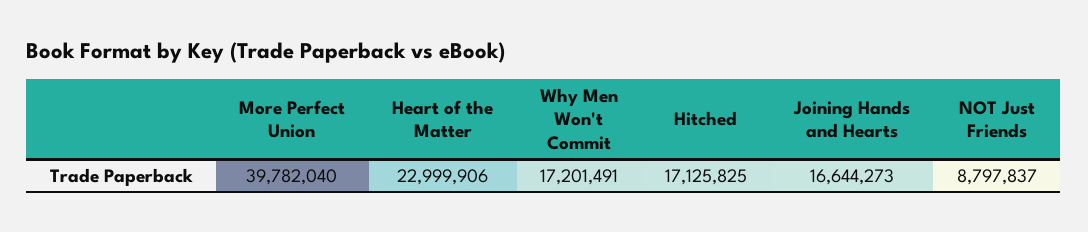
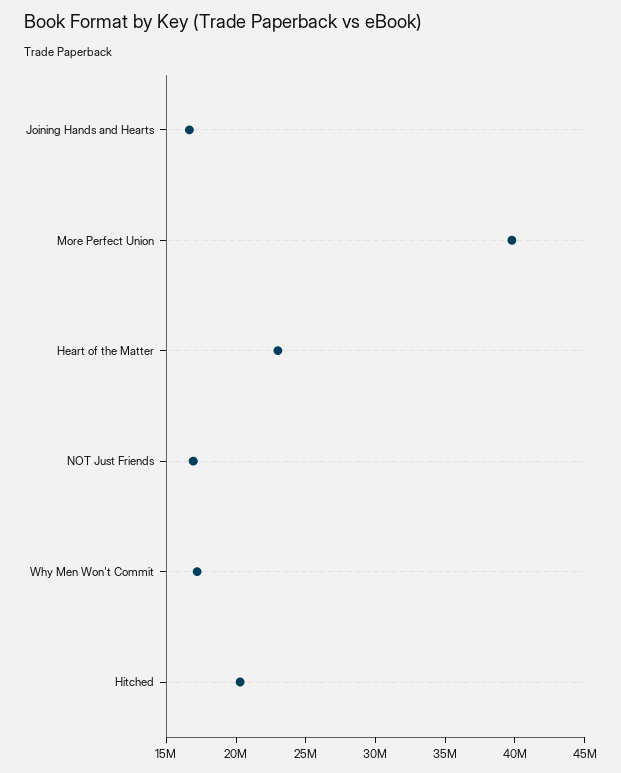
Hitched: 17125825 -> 20000000
NOT Just Friends: 8797837 -> 17000000

